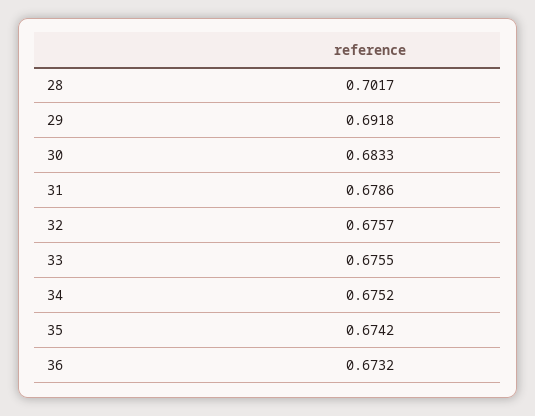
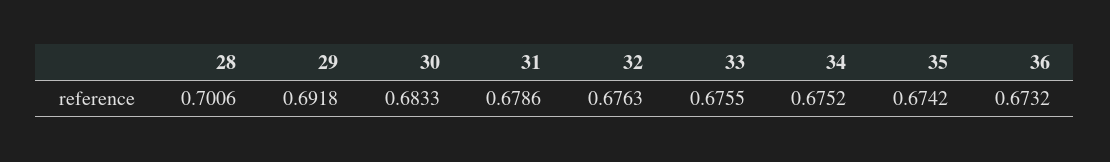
28: 0.7017 -> 0.7006
32: 0.6757 -> 0.6763

